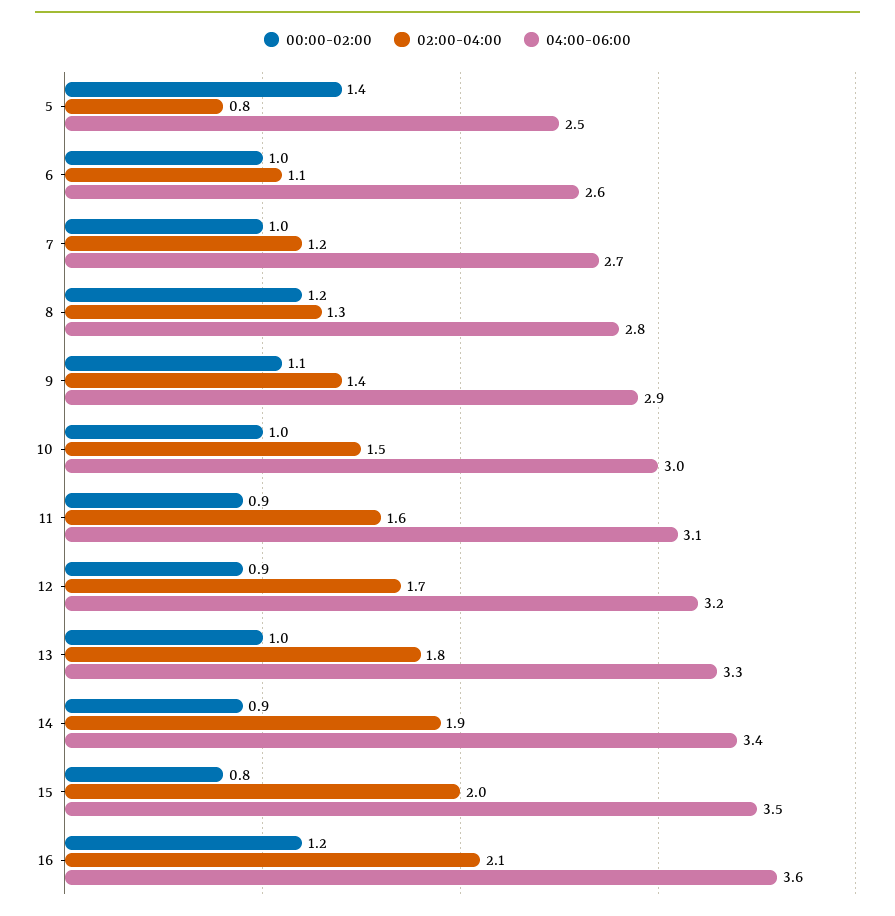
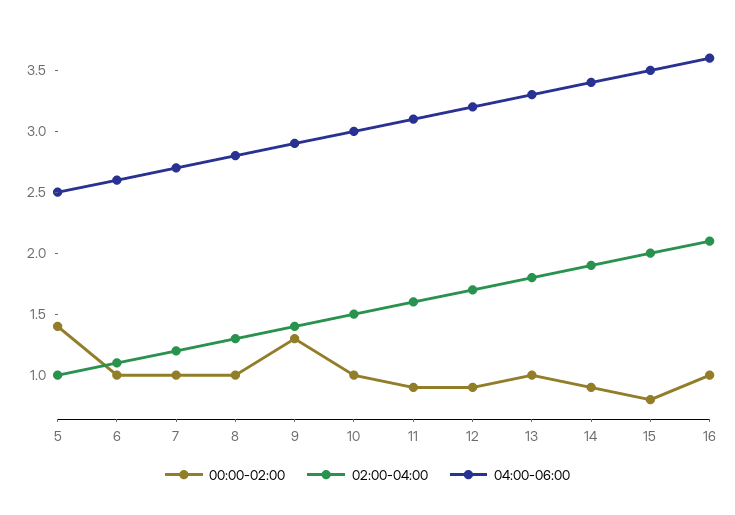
02:00-04:00, 5: 0.8 -> 1
00:00-02:00, 8: 1.2 -> 1
00:00-02:00, 9: 1.1 -> 1.3
00:00-02:00, 16: 1.2 -> 1

